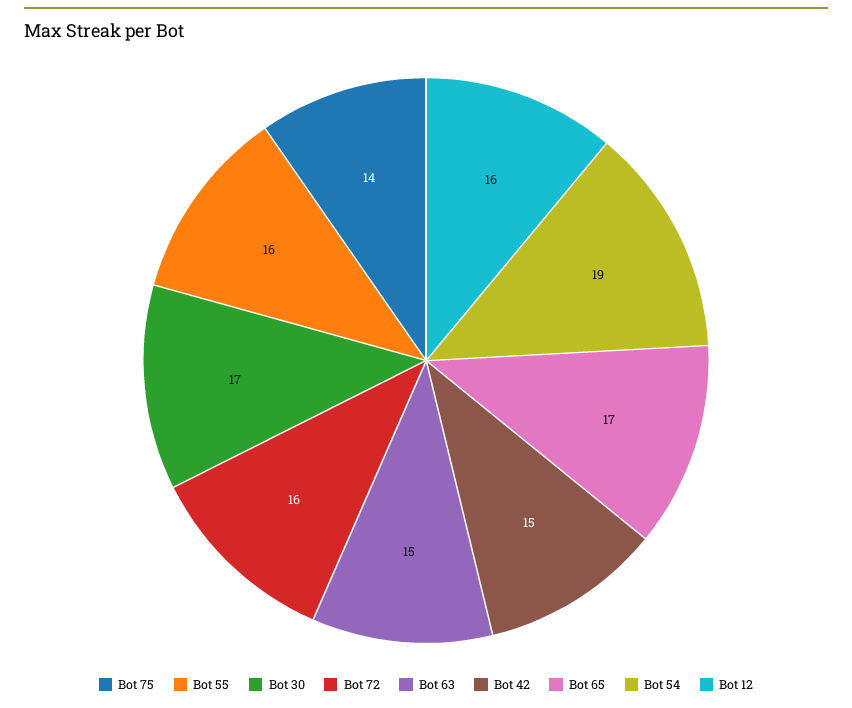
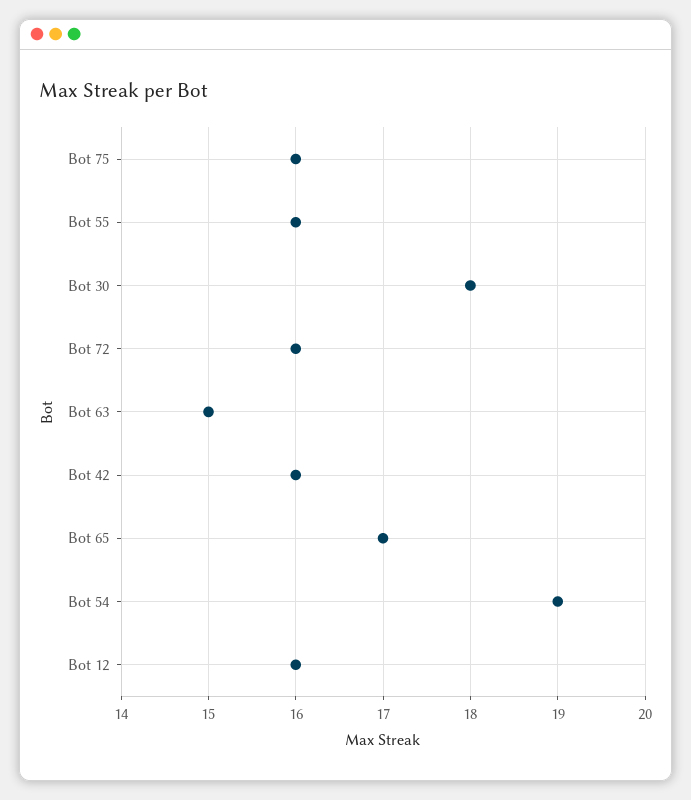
Bot 75: 14 -> 16
Bot 30: 17 -> 18
Bot 42: 15 -> 16

